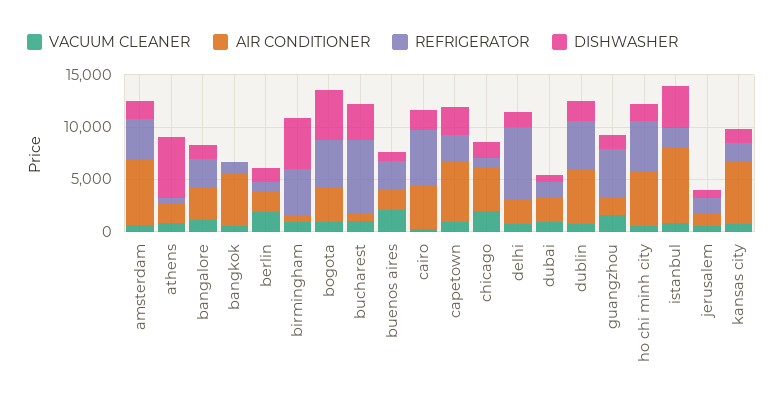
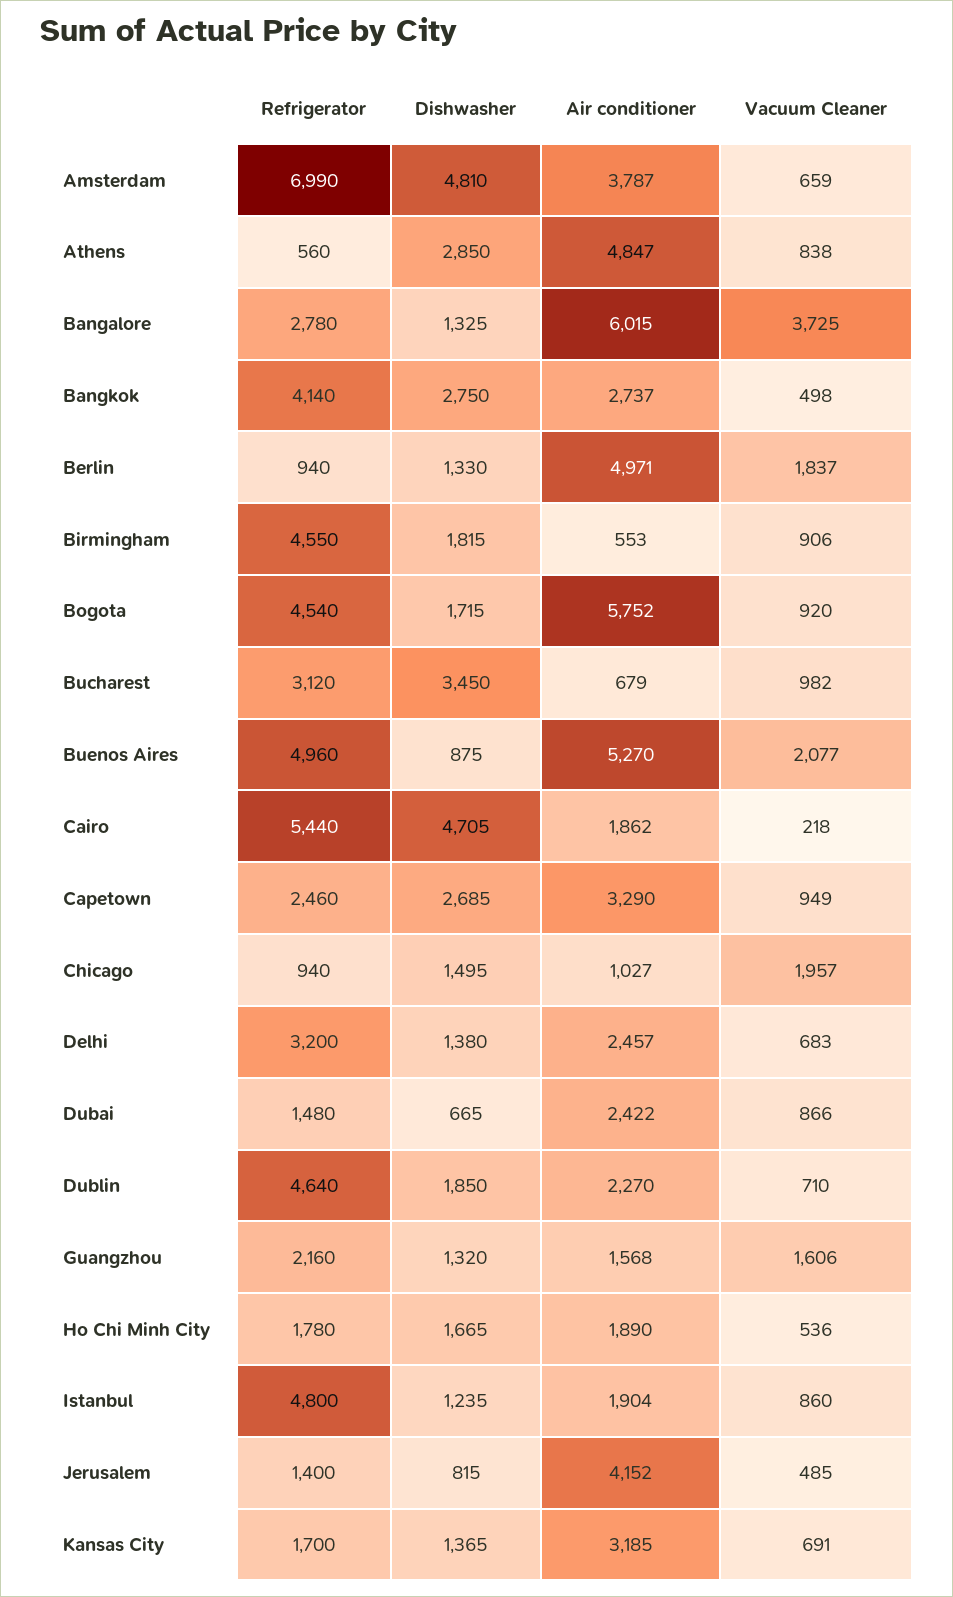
AIR CONDITIONER, amsterdam: 6000 -> 3787
REFRIGERATOR, amsterdam: 4000 -> 6990
DISHWASHER, amsterdam: 2000 -> 4810
AIR CONDITIONER, athens: 2000 -> 4847
DISHWASHER, athens: 6000 -> 2850
VACUUM CLEANER, bangalore: 1000 -> 3725
AIR CONDITIONER, bangalore: 3000 -> 6015
AIR CONDITIONER, bangkok: 5000 -> 2737
REFRIGERATOR, bangkok: 1000 -> 4140
DISHWASHER, bangkok: 0 -> 2750
AIR CONDITIONER, berlin: 2000 -> 4971
DISHWASHER, birmingham: 5000 -> 1815
AIR CONDITIONER, bogota: 3000 -> 5752
DISHWASHER, bogota: 5000 -> 1715
REFRIGERATOR, bucharest: 7000 -> 3120
AIR CONDITIONER, buenos aires: 2000 -> 5270
REFRIGERATOR, buenos aires: 3000 -> 4960
AIR CONDITIONER, cairo: 4000 -> 1862
DISHWASHER, cairo: 2000 -> 4705
AIR CONDITIONER, capetown: 6000 -> 3290
AIR CONDITIONER, chicago: 4000 -> 1027
REFRIGERATOR, delhi: 7000 -> 3200
AIR CONDITIONER, dublin: 5000 -> 2270
REFRIGERATOR, guangzhou: 5000 -> 2160
AIR CONDITIONER, ho chi minh city: 5000 -> 1890
REFRIGERATOR, ho chi minh city: 5000 -> 1780
AIR CONDITIONER, istanbul: 7000 -> 1904
REFRIGERATOR, istanbul: 2000 -> 4800
DISHWASHER, istanbul: 4000 -> 1235
AIR CONDITIONER, jerusalem: 1000 -> 4152
AIR CONDITIONER, kansas city: 6000 -> 3185

